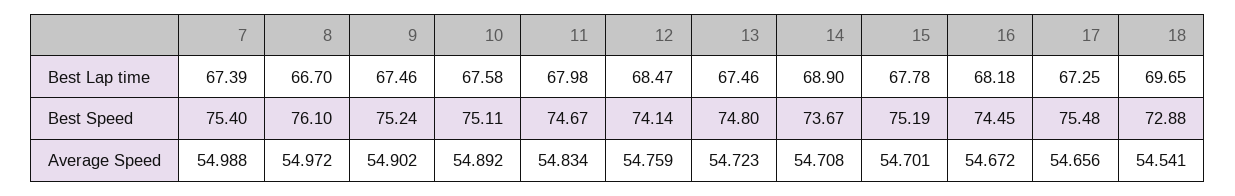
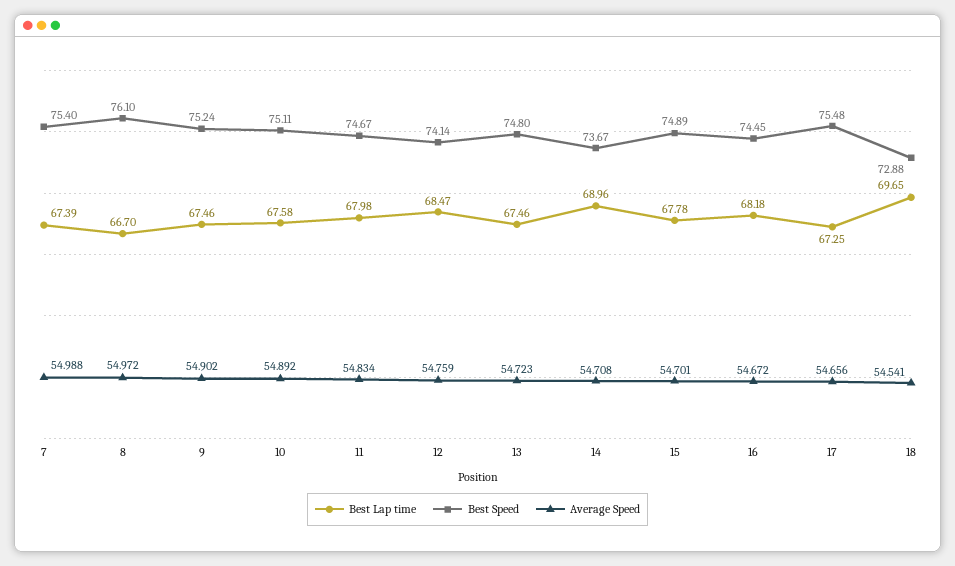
Best Lap time, 14: 68.9 -> 68.96
Best Speed, 15: 75.19 -> 74.89

